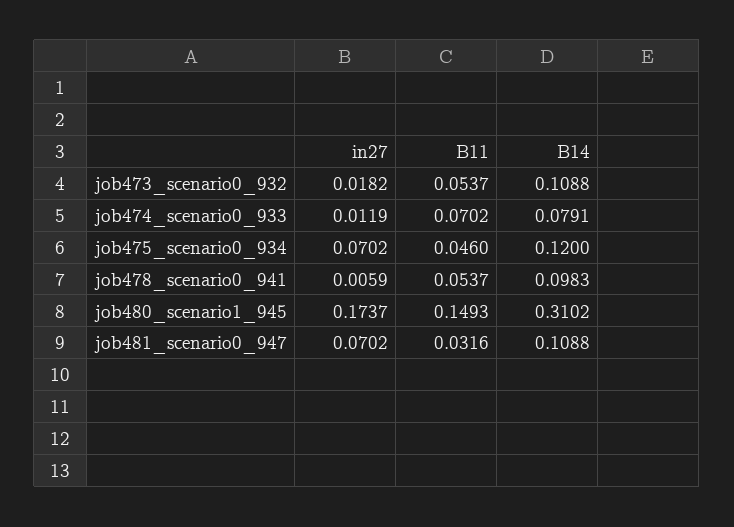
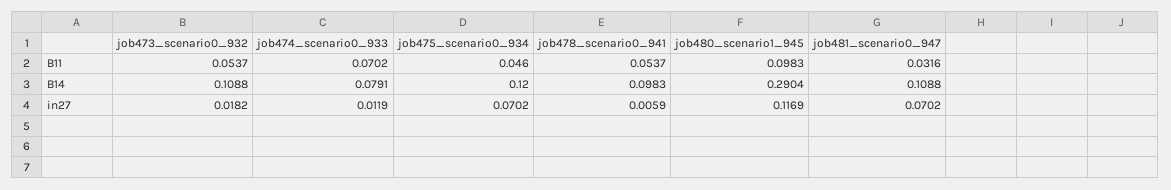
in27, job480_scenario1_945: 0.1737 -> 0.1169
B11, job480_scenario1_945: 0.1493 -> 0.0983
B14, job480_scenario1_945: 0.3102 -> 0.2904

